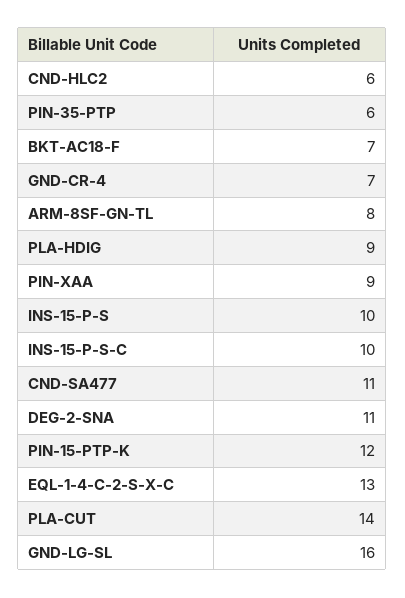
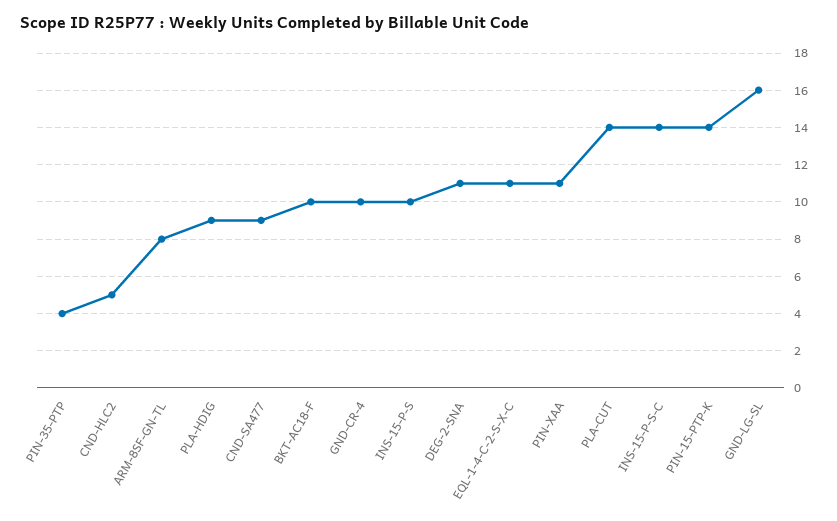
CND-HLC2: 6 -> 5
PIN-35-PTP: 6 -> 4
BKT-AC18-F: 7 -> 10
GND-CR-4: 7 -> 10
PIN-XAA: 9 -> 11
INS-15-P-S-C: 10 -> 14
CND-SA477: 11 -> 9
PIN-15-PTP-K: 12 -> 14
EQL-1-4-C-2-S-X-C: 13 -> 11

